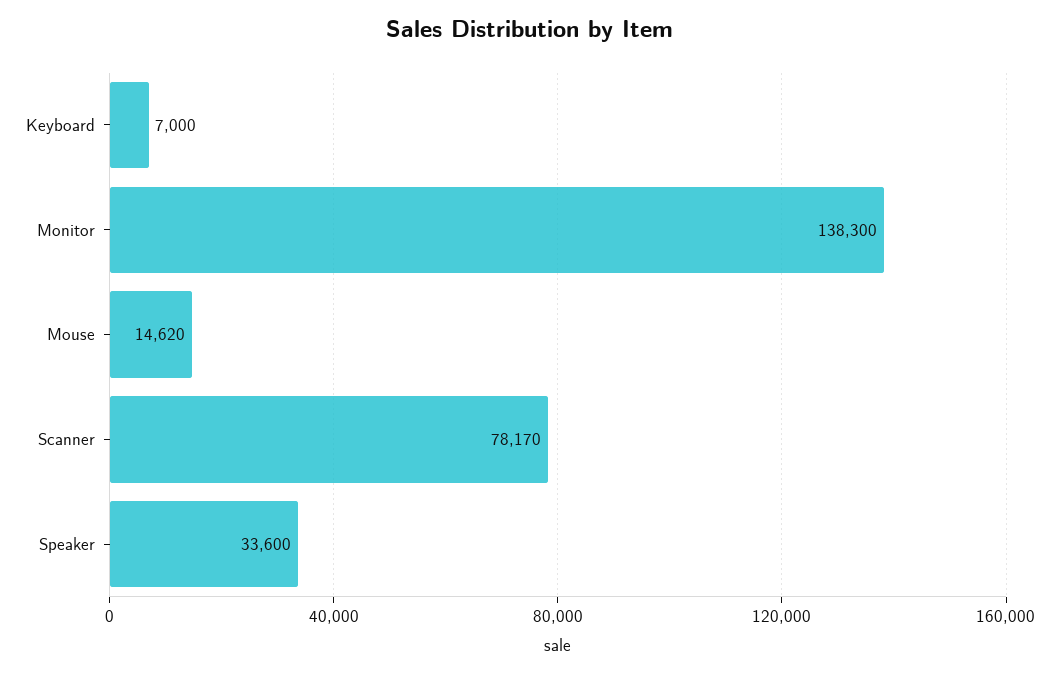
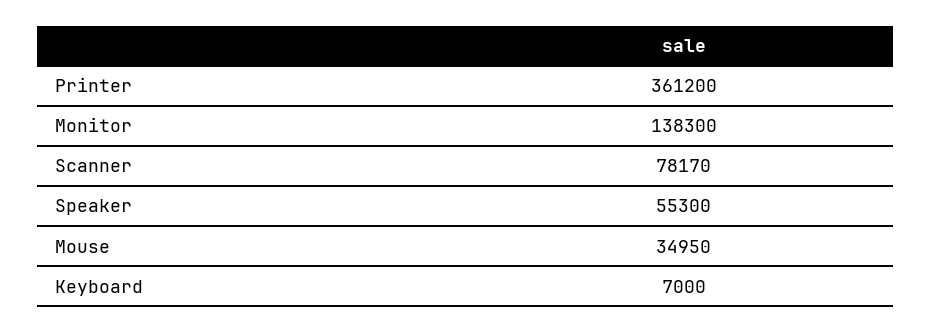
Mouse: 14620 -> 34950
Speaker: 33600 -> 55300
Printer: none -> 361200

